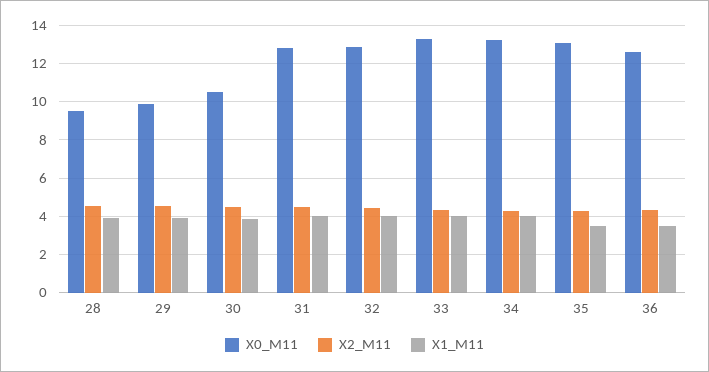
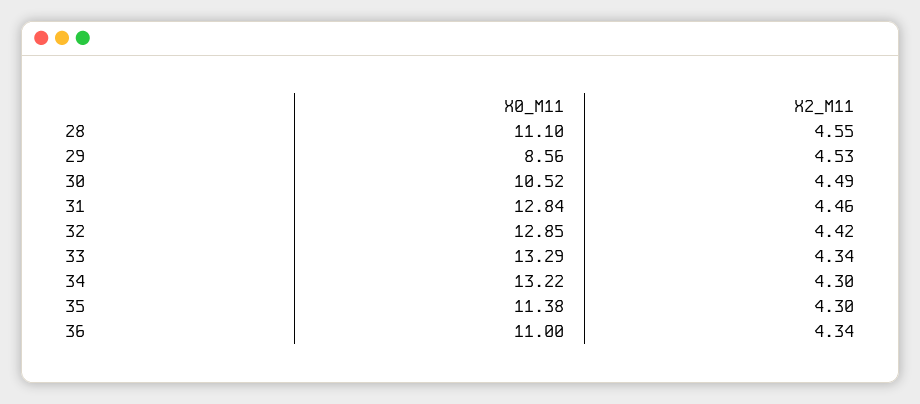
X0_M11, 28: 9.5 -> 11.1
X1_M11, 28: 4 -> none
X0_M11, 29: 10 -> 8.56
X1_M11, 29: 4 -> none
X1_M11, 30: 4 -> none
X1_M11, 31: 4 -> none
X1_M11, 32: 4 -> none
X1_M11, 33: 4 -> none
X1_M11, 34: 4 -> none
X0_M11, 35: 13 -> 11.38
X1_M11, 35: 3.5 -> none
X0_M11, 36: 12.5 -> 11
X1_M11, 36: 3.5 -> none

